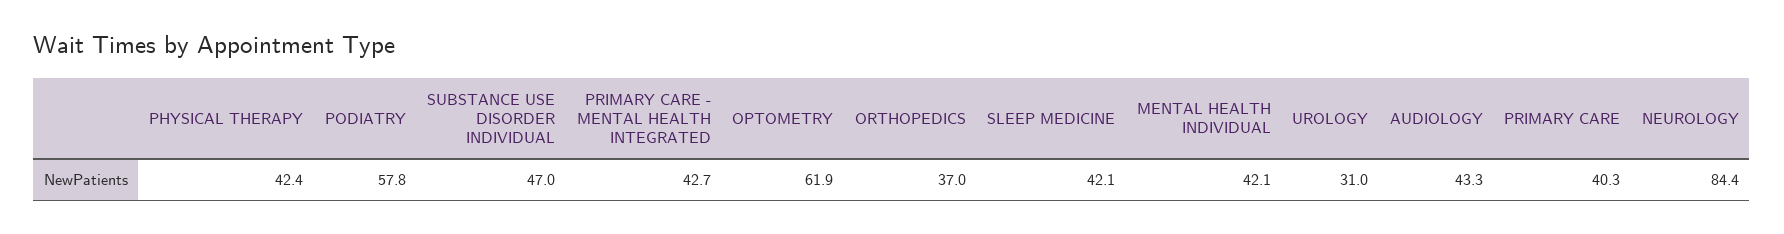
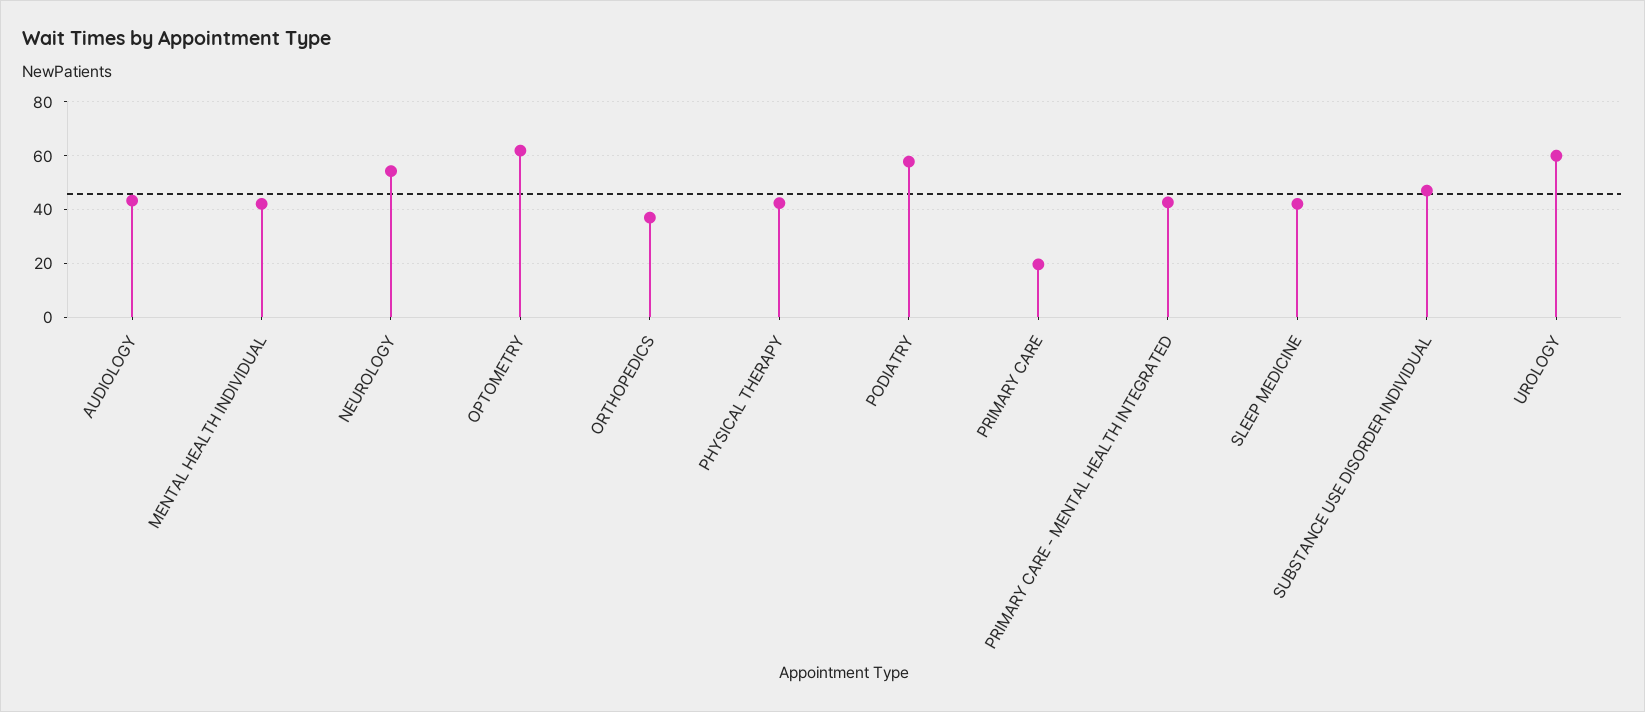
UROLOGY: 31 -> 60
PRIMARY CARE: 40.3 -> 20
NEUROLOGY: 84.4 -> 55

